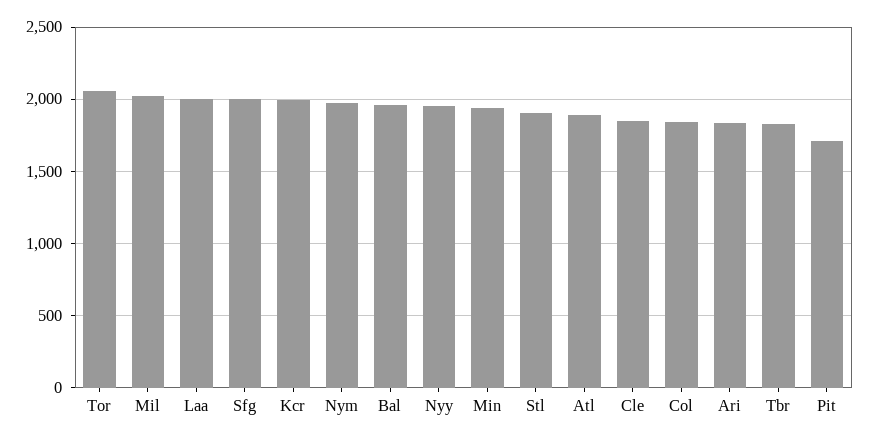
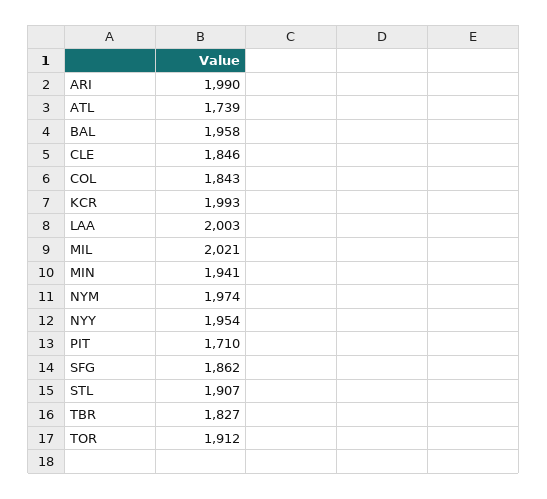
Tor: 2050 -> 1912
Sfg: 2000 -> 1862
Atl: 1900 -> 1739
Ari: 1850 -> 1990

